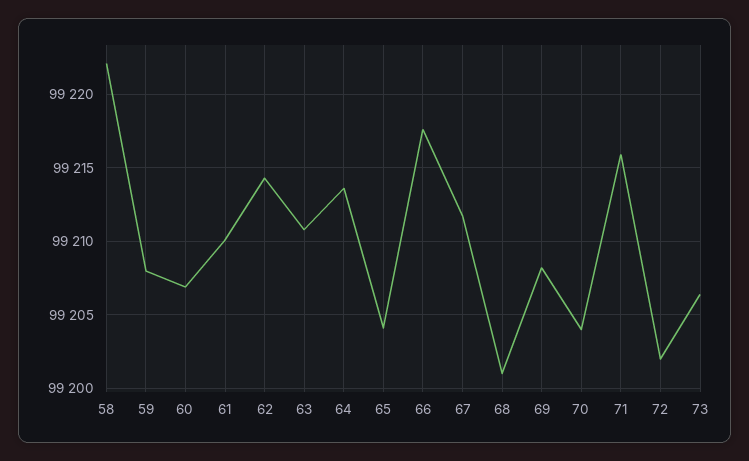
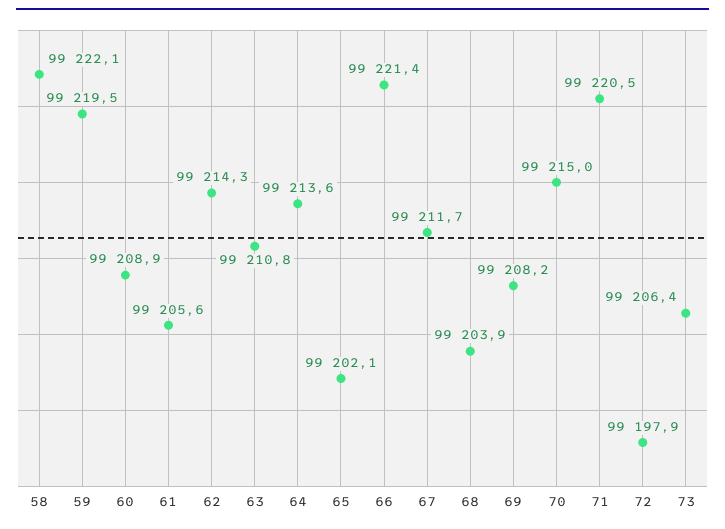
59: 99208 -> 99219.5
60: 99207 -> 99208.9
61: 99210 -> 99205.6
65: 99204 -> 99202.1
66: 99217.5 -> 99221.4
68: 99201 -> 99203.9
70: 99204 -> 99215
71: 99216 -> 99220.5
72: 99202 -> 99197.9

